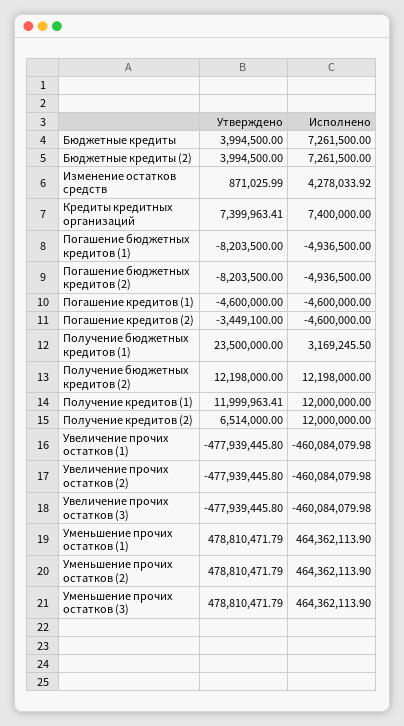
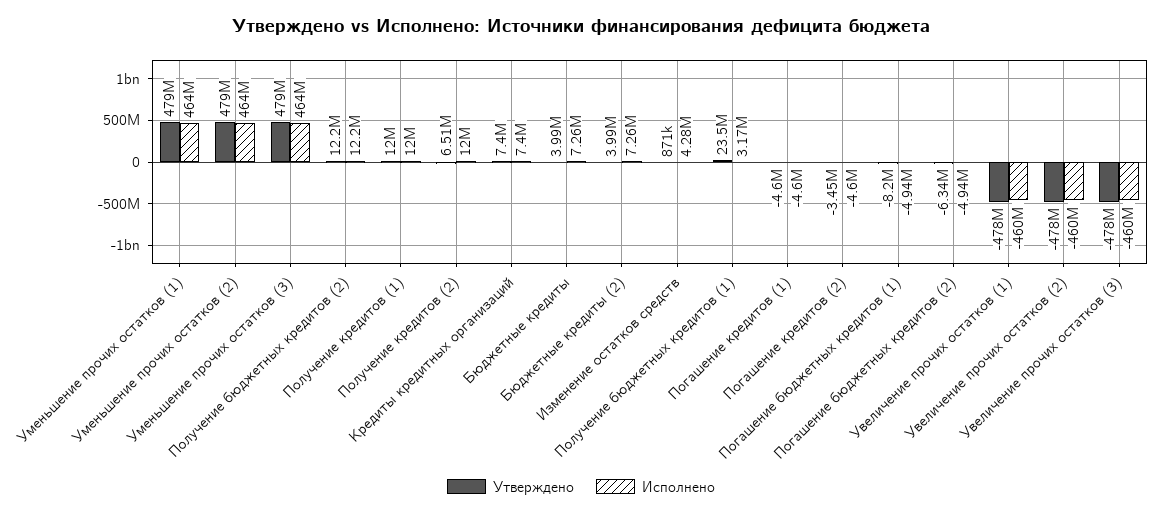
Утверждено, Погашение бюджетных кредитов (2): -8203500 -> -6340000

